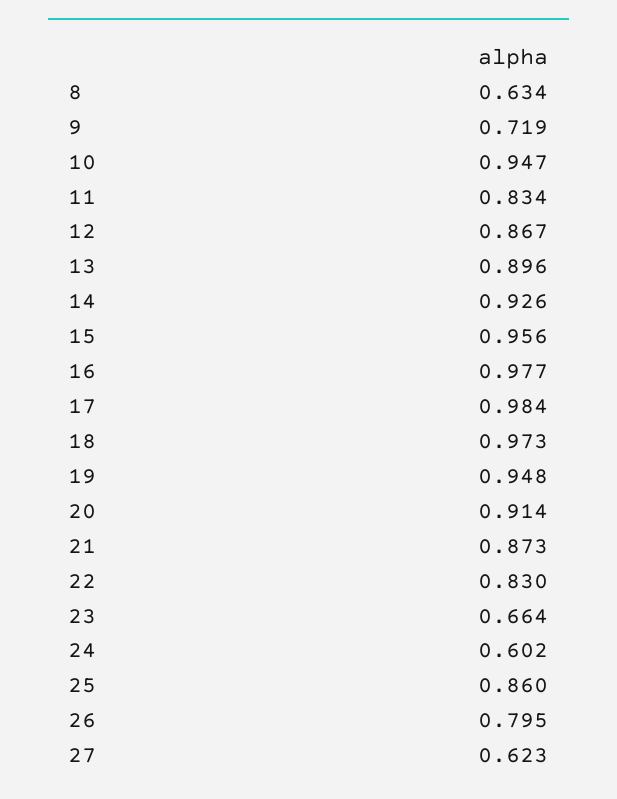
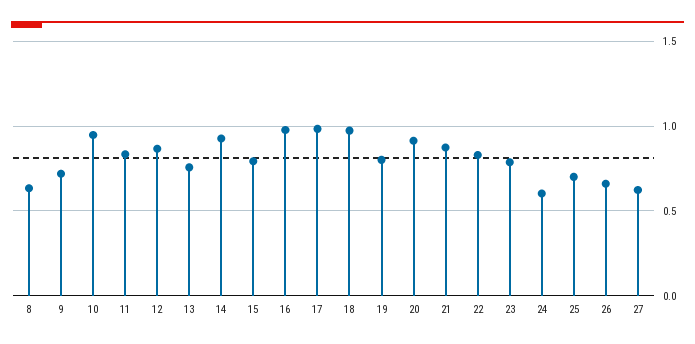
13: 0.896 -> 0.75
15: 0.956 -> 0.8
19: 0.948 -> 0.8
23: 0.664 -> 0.8
25: 0.86 -> 0.7
26: 0.795 -> 0.65

